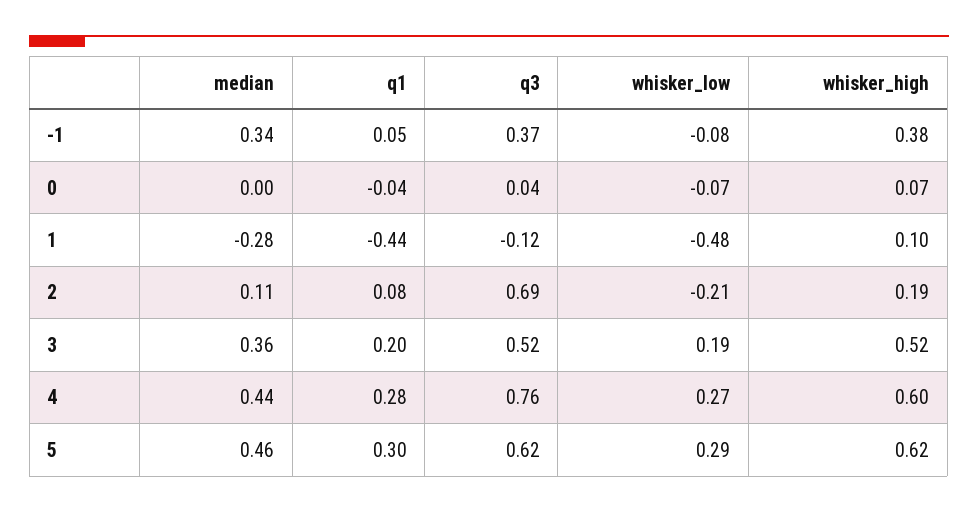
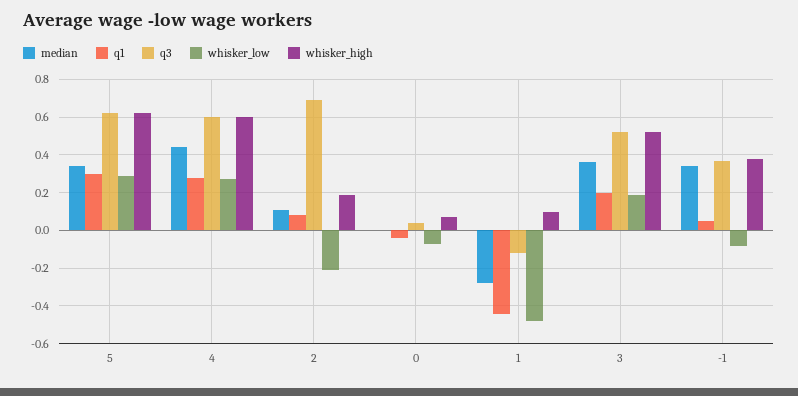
q3, 4: 0.76 -> 0.6
median, 5: 0.46 -> 0.35

